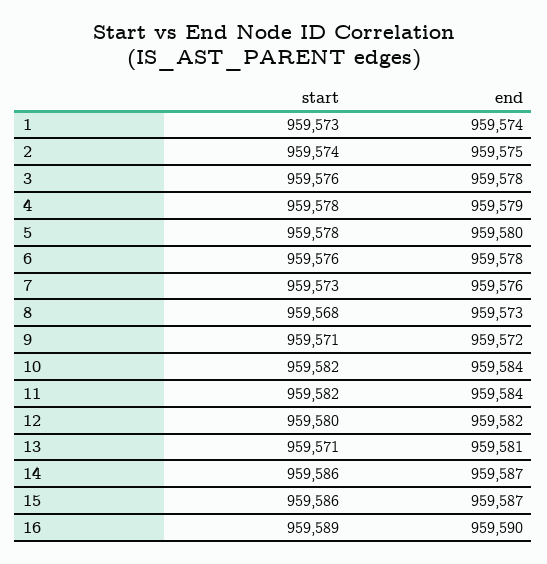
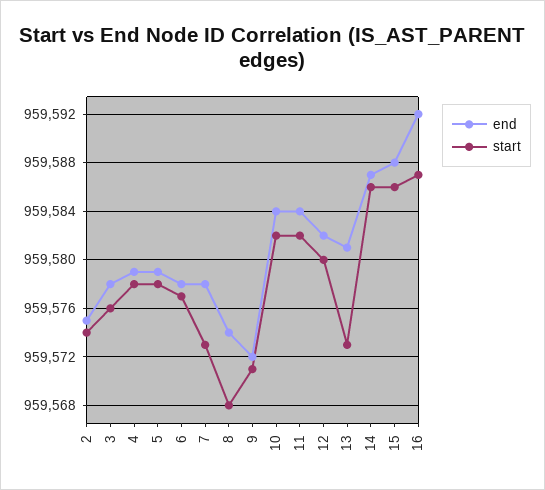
start, 1: 959573 -> none
end, 1: 959574 -> none
end, 5: 959580 -> 959579
start, 6: 959576 -> 959577
end, 7: 959576 -> 959578
end, 8: 959573 -> 959574
start, 13: 959571 -> 959573
end, 15: 959587 -> 959588
start, 16: 959589 -> 959587
end, 16: 959590 -> 959592

